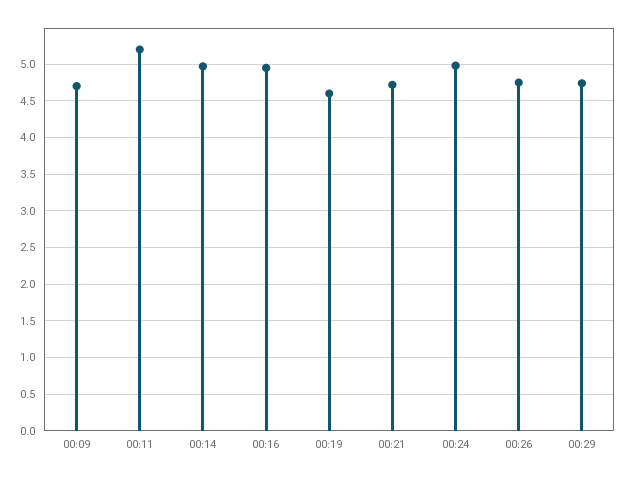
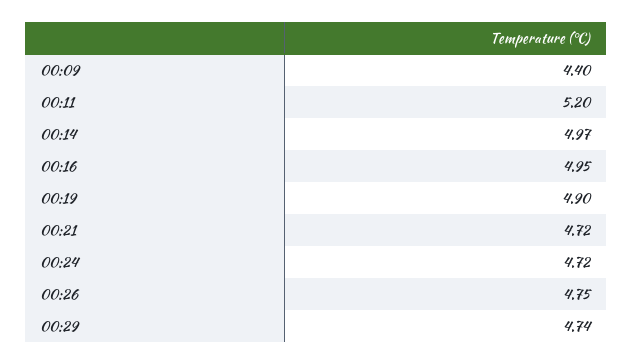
00:09: 4.7 -> 4.4
00:19: 4.6 -> 4.9
00:24: 5 -> 4.72

